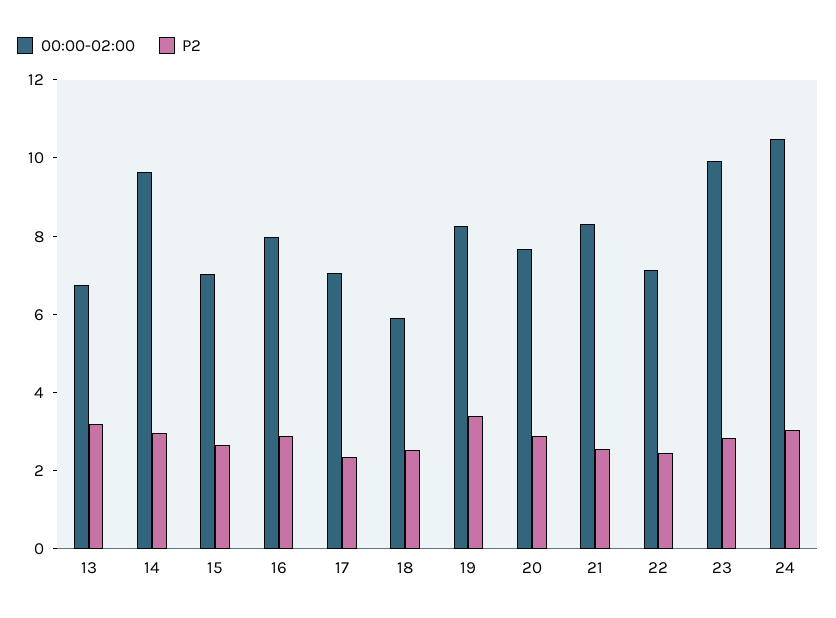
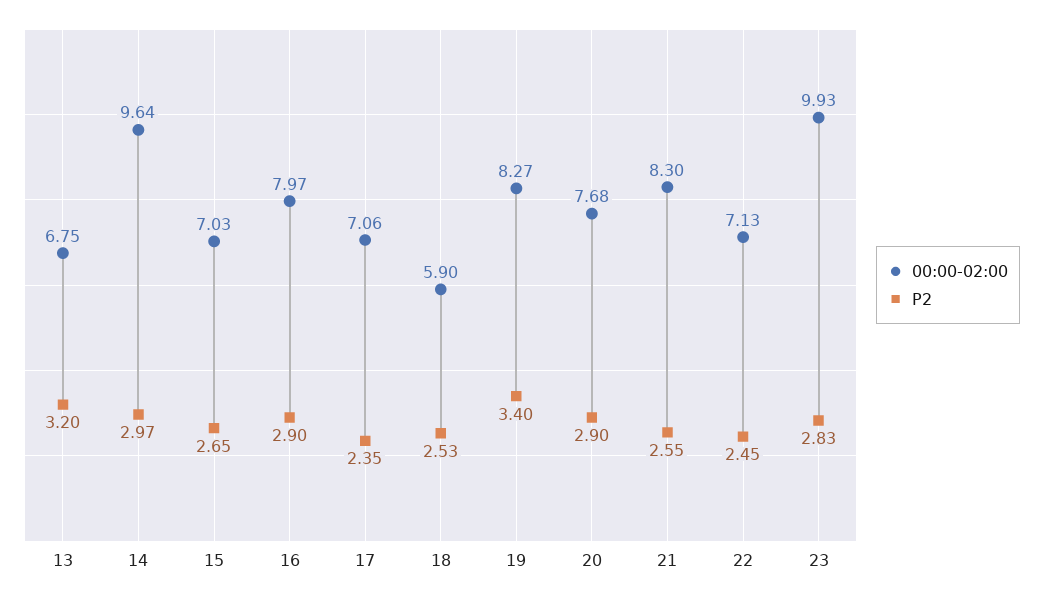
00:00-02:00, 24: 10.5 -> none
P2, 24: 3 -> none

